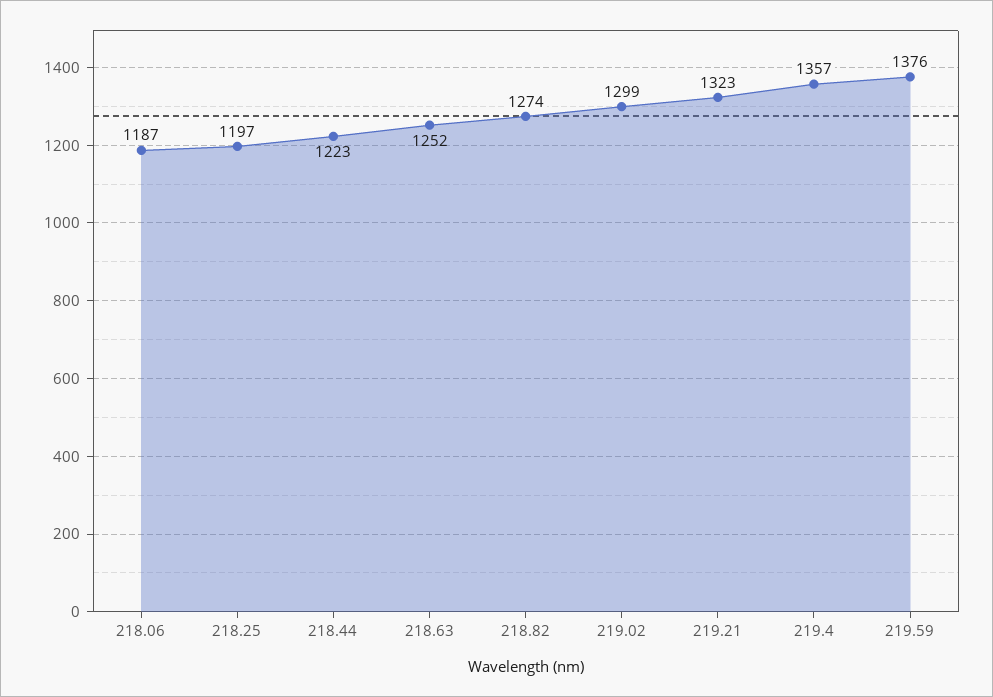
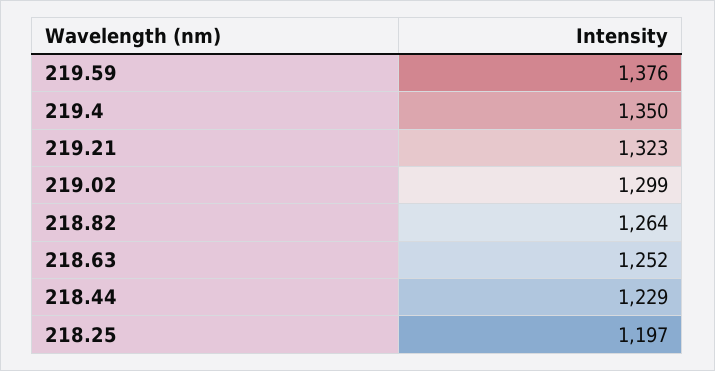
218.06: 1187 -> none
218.44: 1223 -> 1229
218.82: 1274 -> 1264
219.4: 1357 -> 1350

